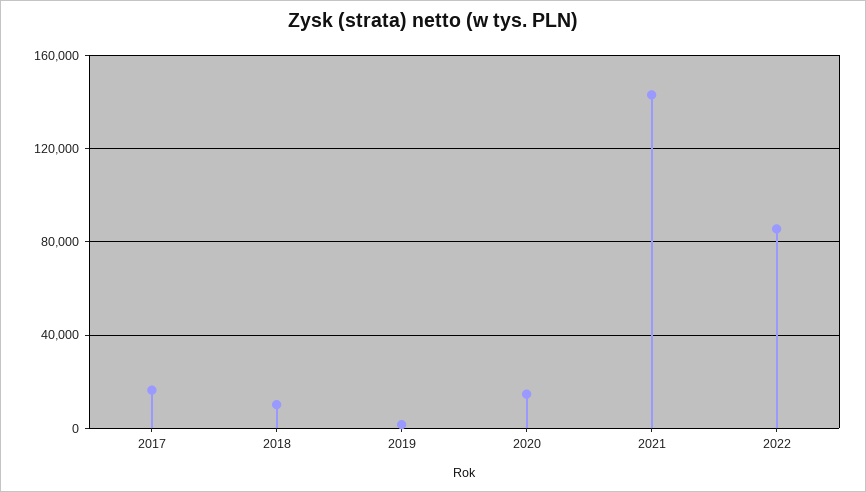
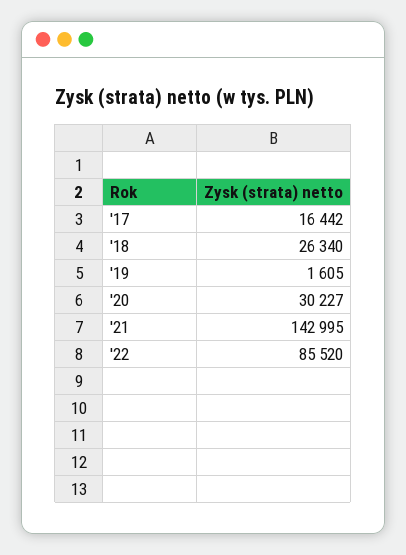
2018: 10000 -> 26340
2020: 15000 -> 30227

